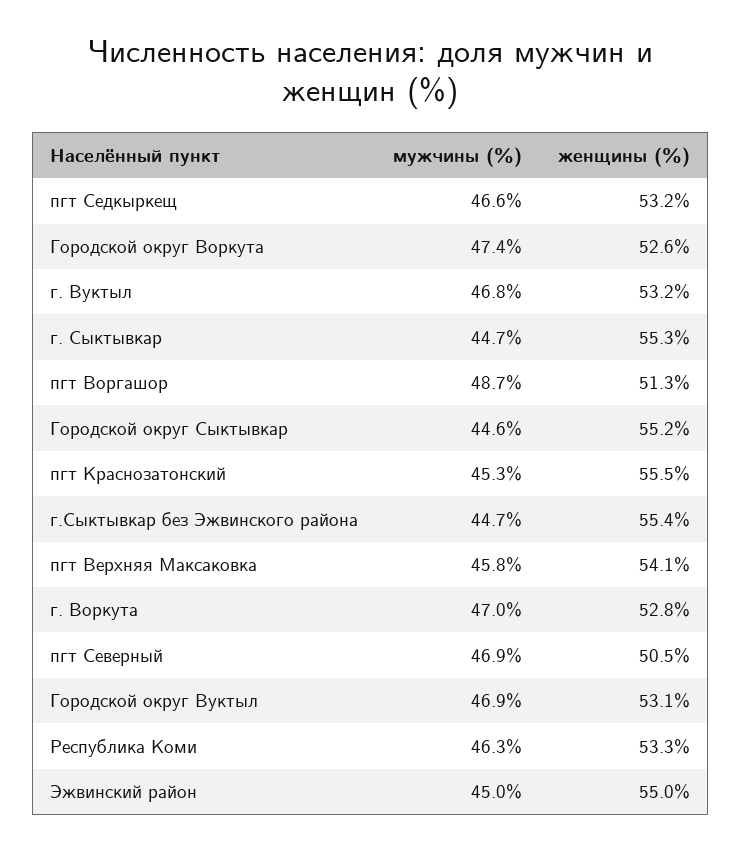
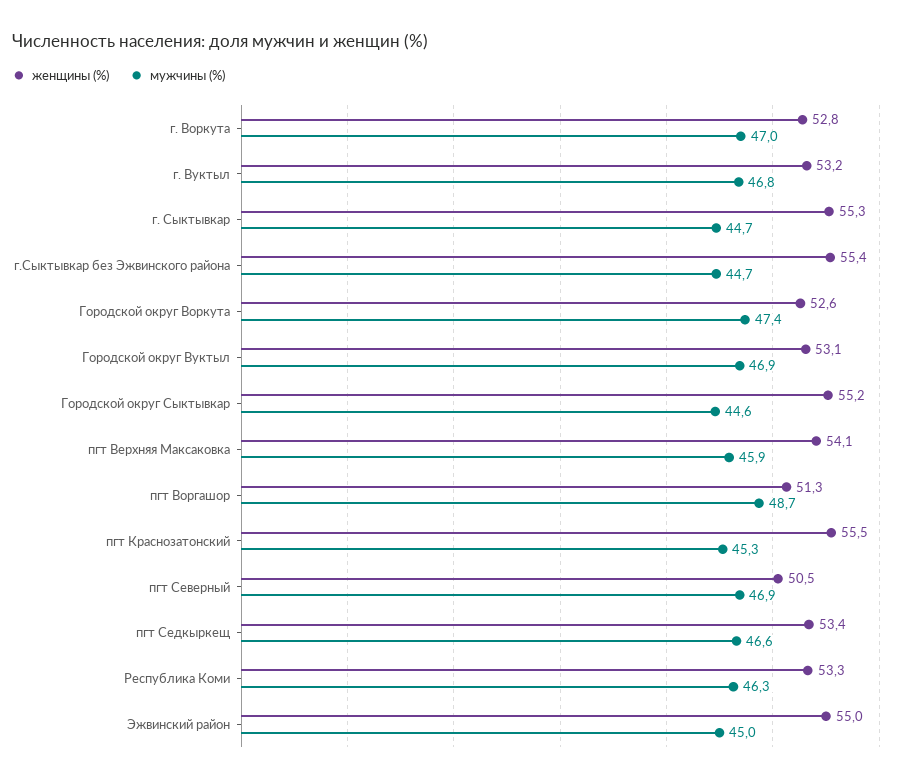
женщины (%), пгт Седкыркещ: 53.2 -> 53.4
мужчины (%), пгт Верхняя Максаковка: 45.8 -> 45.9

